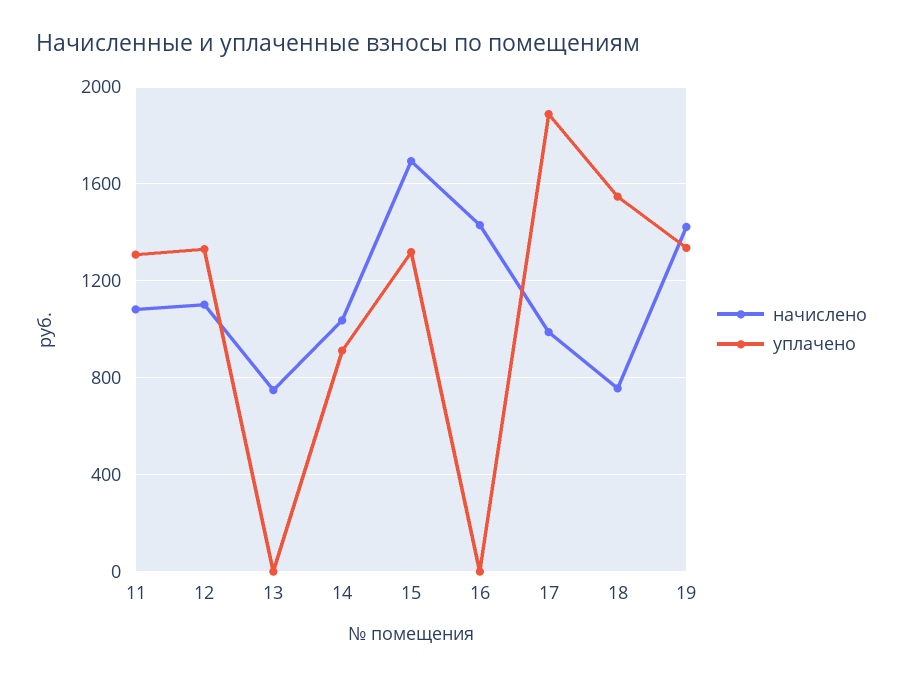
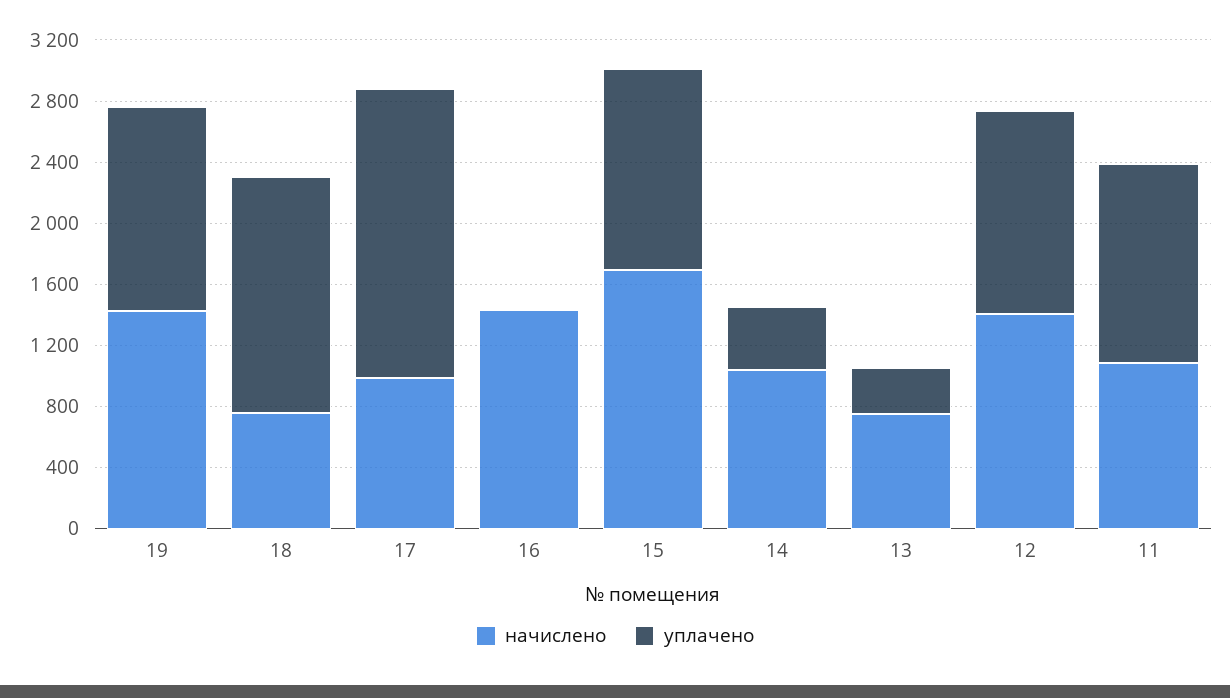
начислено, 12: 1100 -> 1400
уплачено, 13: 0 -> 300
уплачено, 14: 900 -> 400

